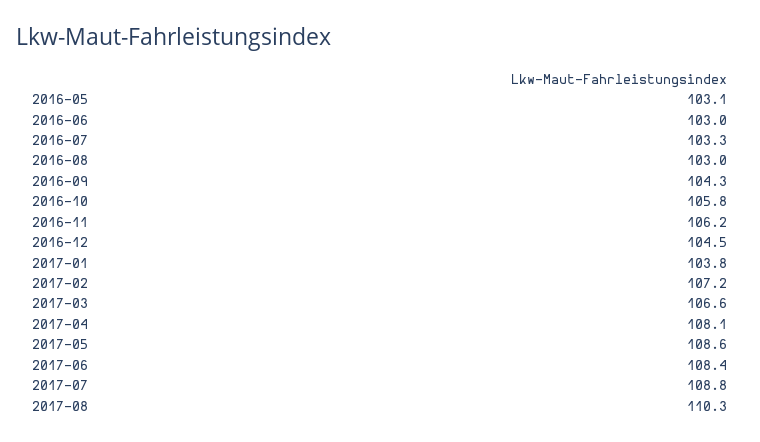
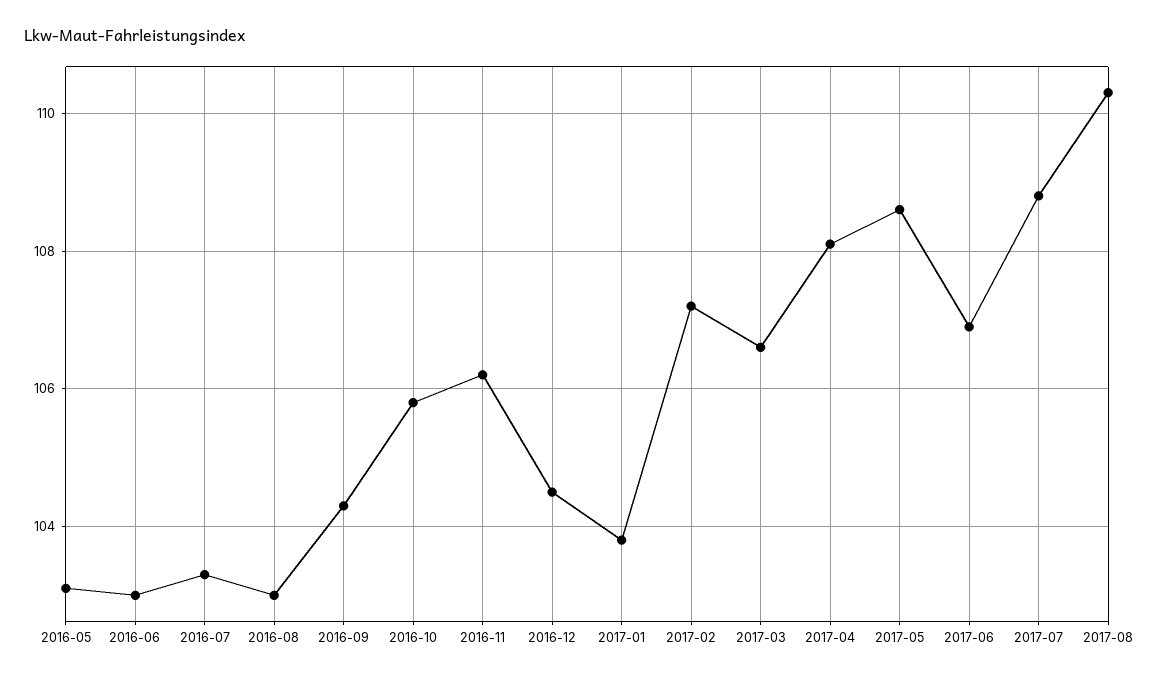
2017-06: 108.4 -> 107

